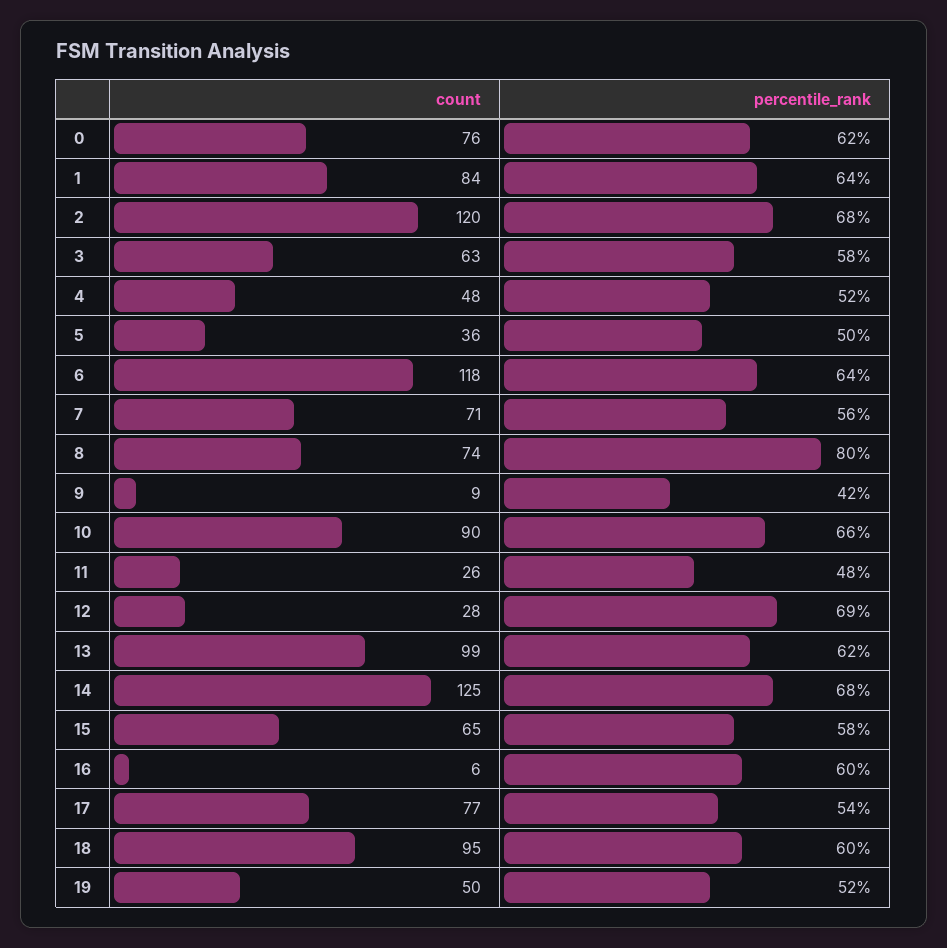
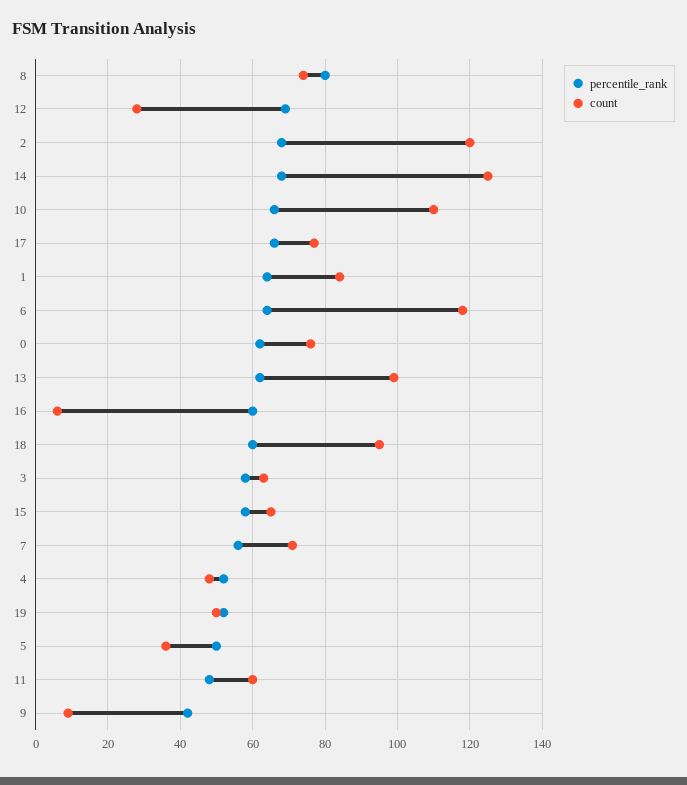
count, 10: 90 -> 110
count, 11: 26 -> 60
percentile_rank, 17: 54 -> 65

